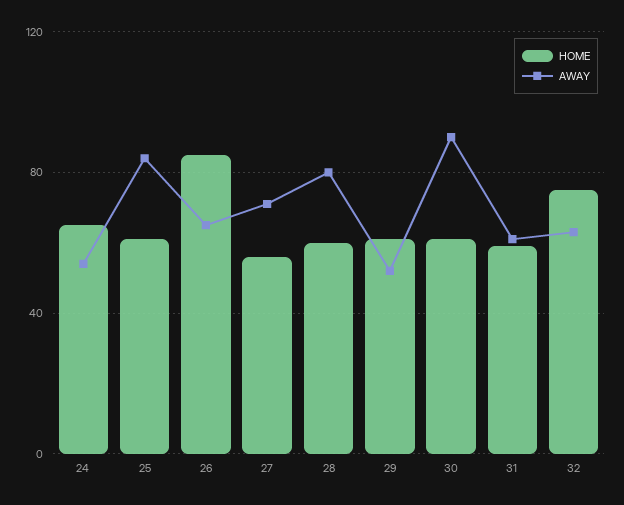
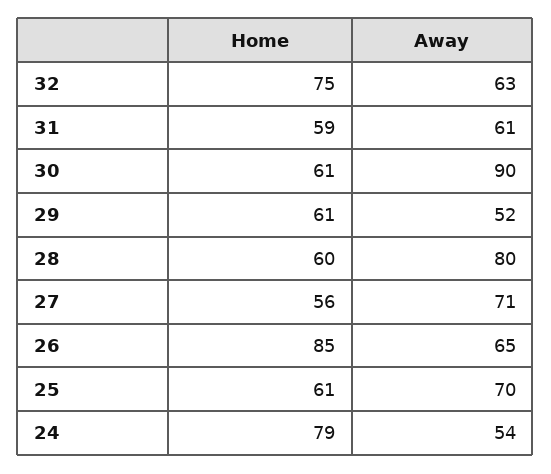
HOME, 24: 65 -> 79
AWAY, 25: 85 -> 70

